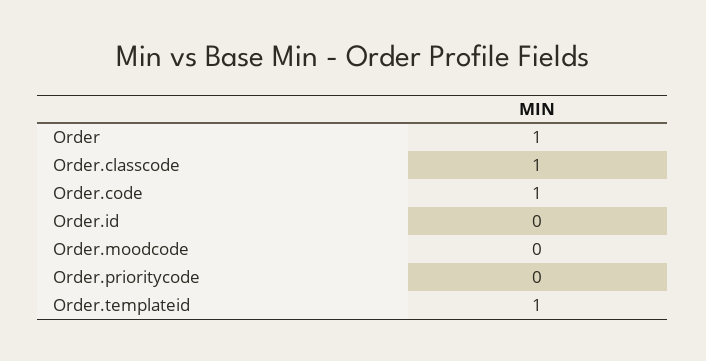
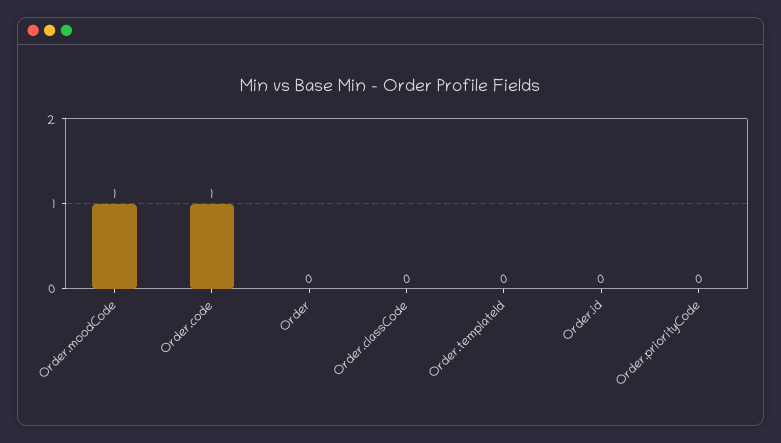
Order: 1 -> 0
Order.classcode: 1 -> 0
Order.moodcode: 0 -> 1
Order.templateid: 1 -> 0

